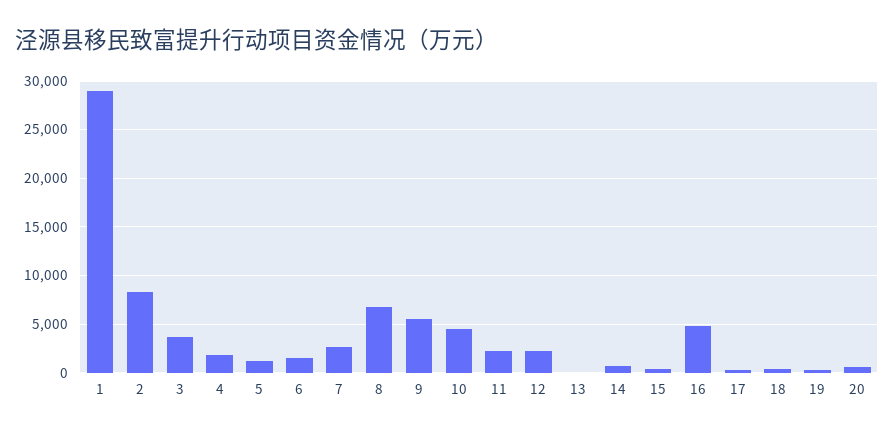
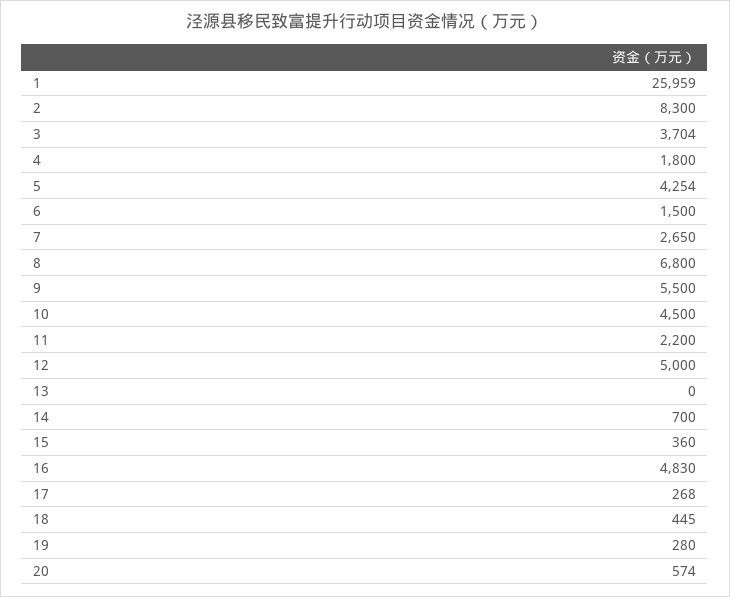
1: 29000 -> 25959
5: 1000 -> 4254
12: 2000 -> 5000

